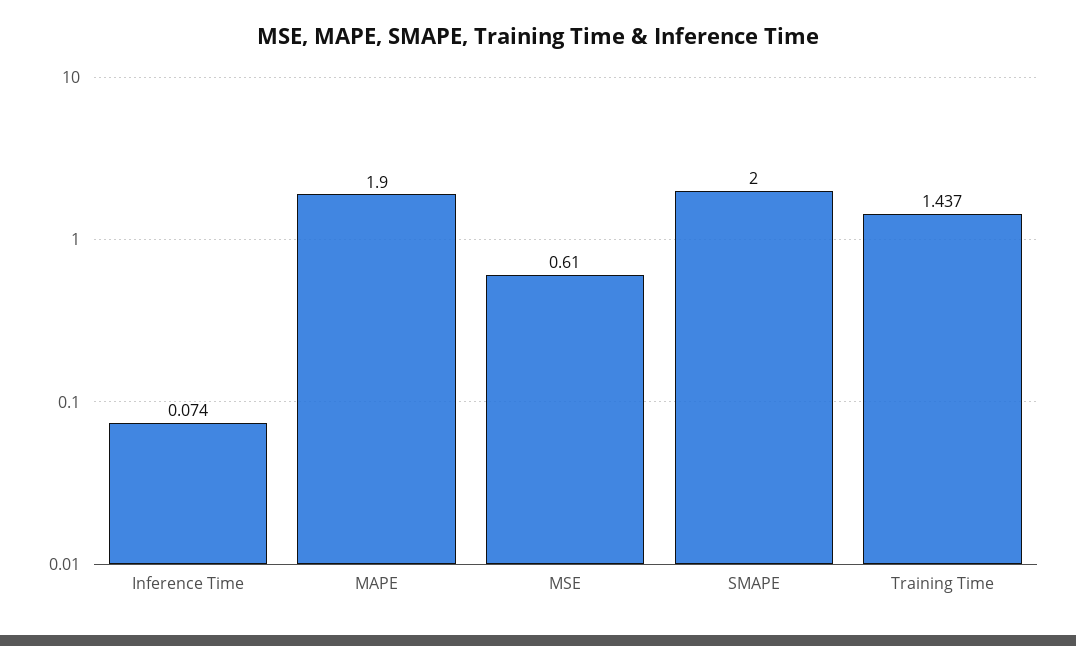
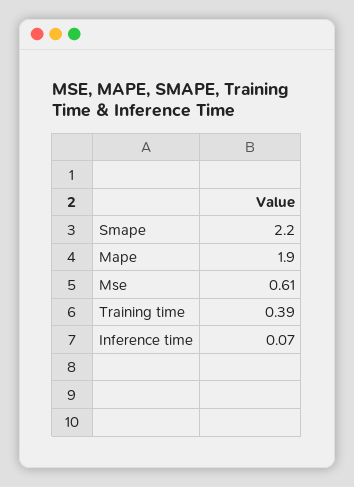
SMAPE: 2 -> 2.2
Training Time: 1.437 -> 0.39

